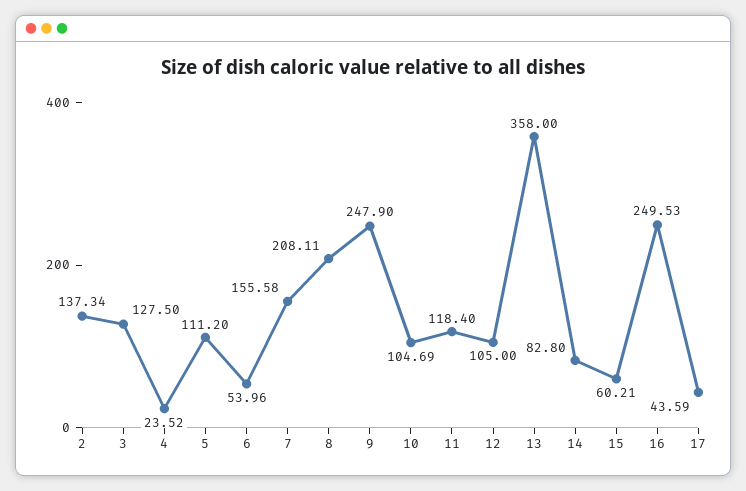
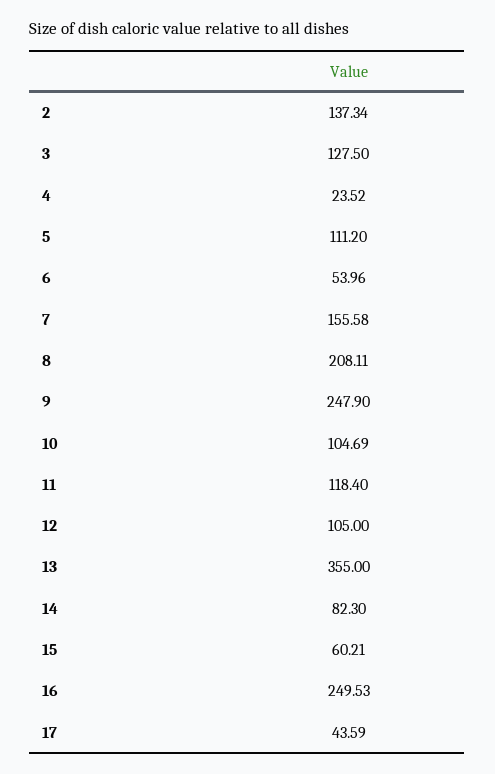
13: 358 -> 355
14: 82.8 -> 82.3

